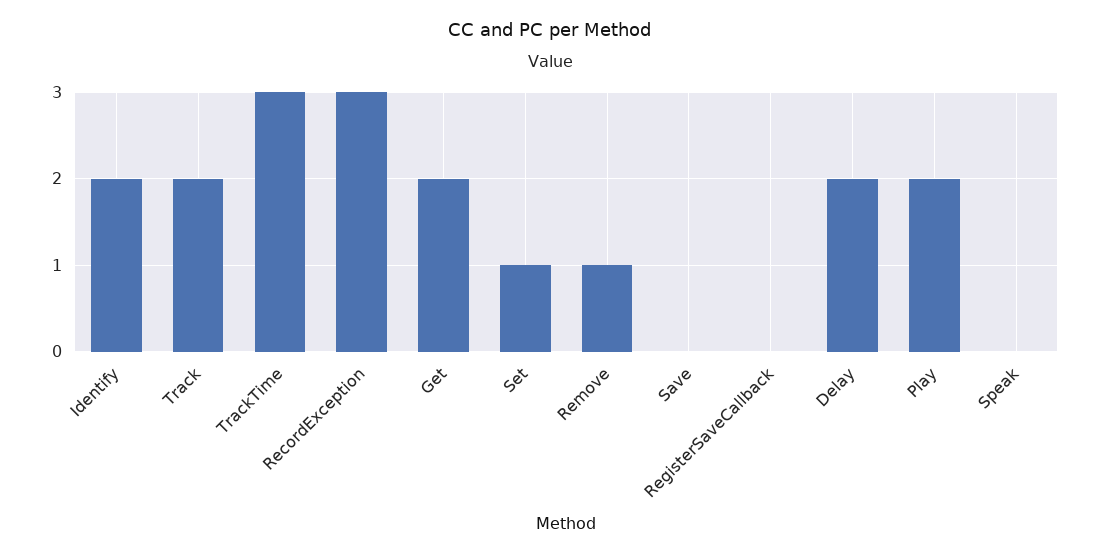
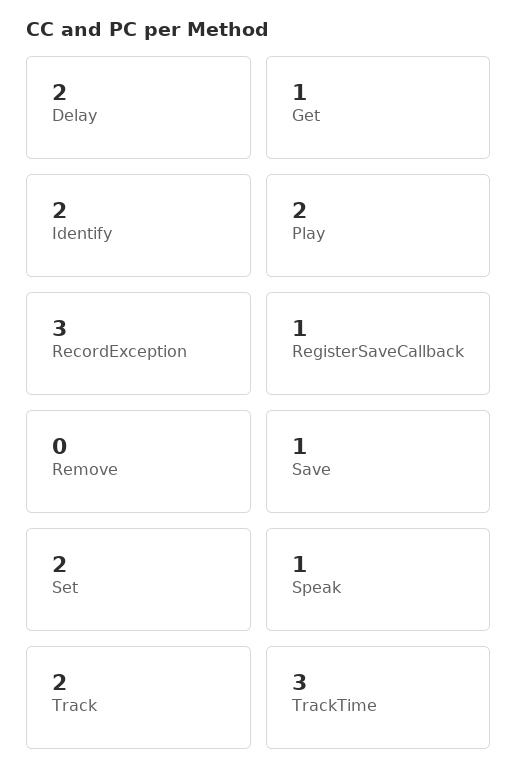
Get: 2 -> 1
Set: 1 -> 2
Remove: 1 -> 0
Save: 0 -> 1
RegisterSaveCallback: 0 -> 1
Speak: 0 -> 1

